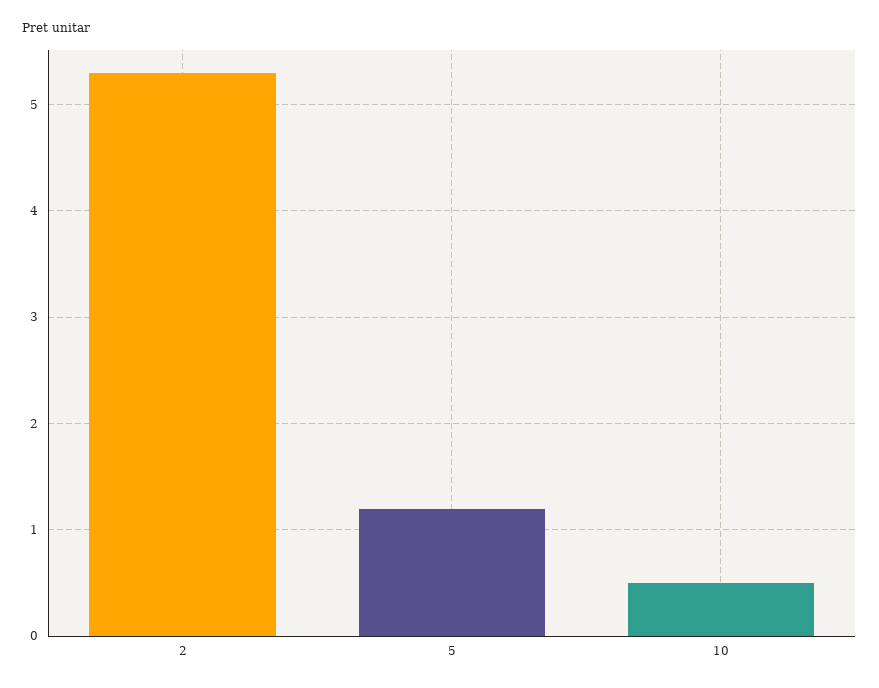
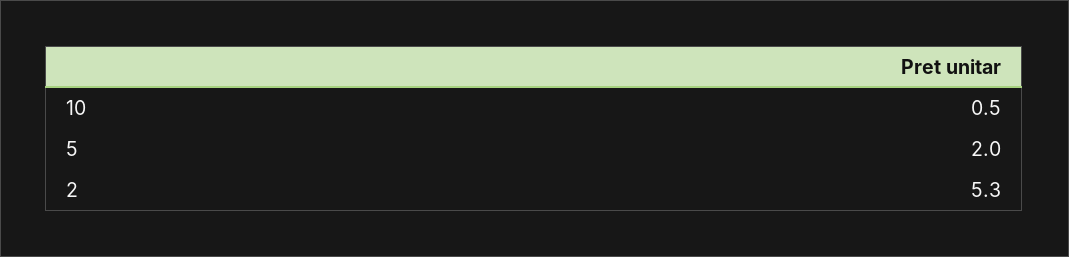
5: 1.2 -> 2

